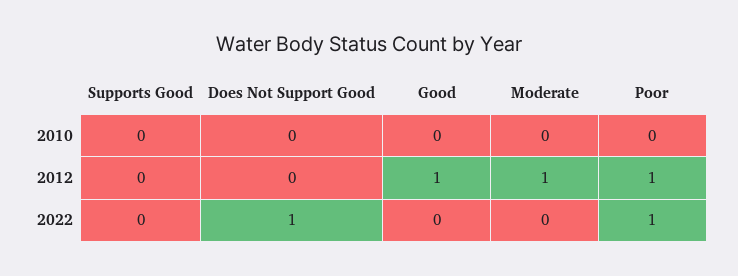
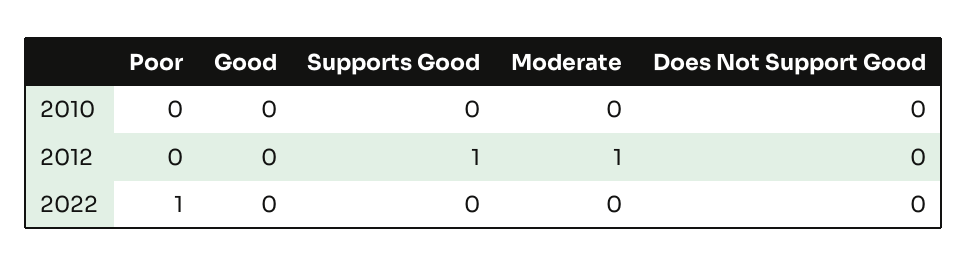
Supports Good, 2012: 0 -> 1
Good, 2012: 1 -> 0
Poor, 2012: 1 -> 0
Does Not Support Good, 2022: 1 -> 0

